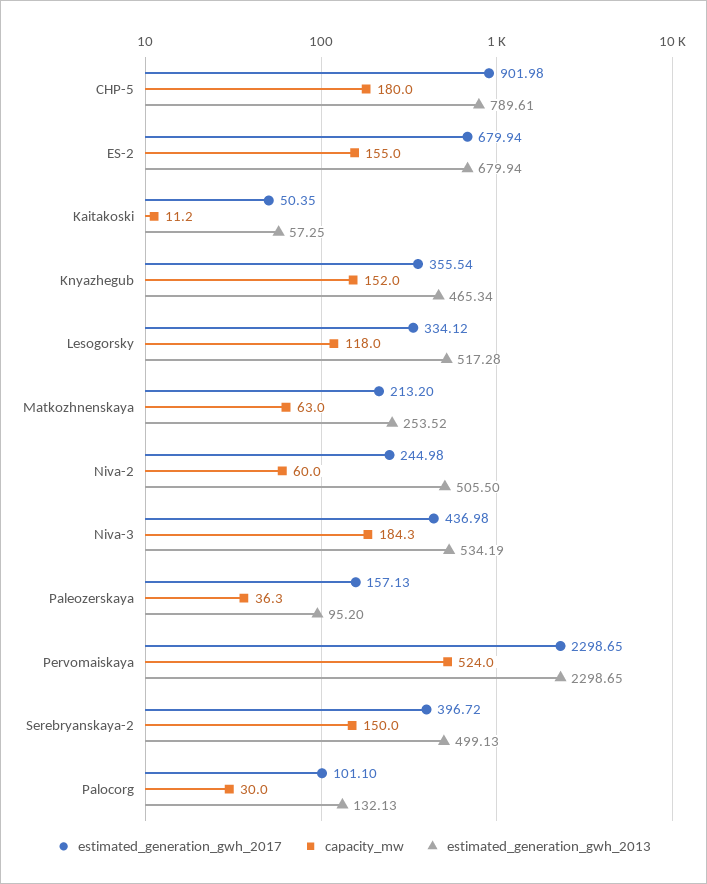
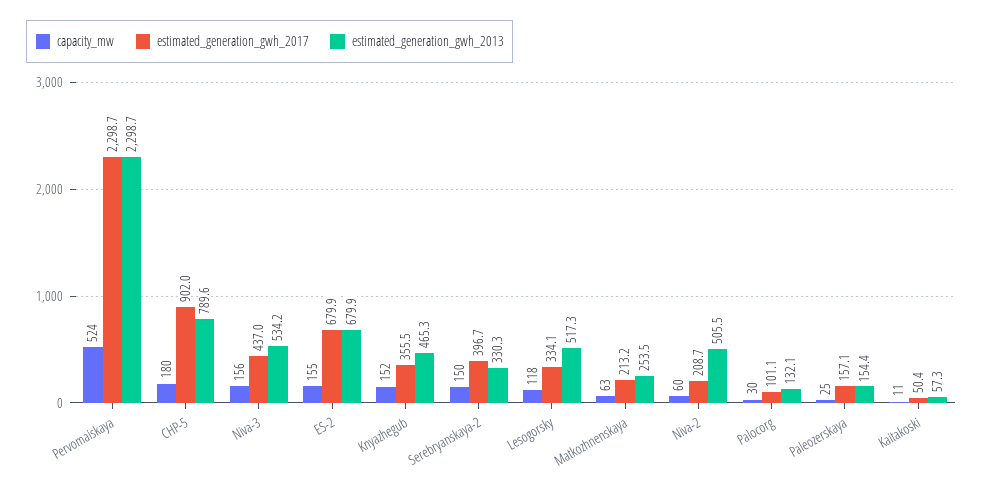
estimated_generation_gwh_2017, Niva-2: 244.98 -> 208.7
capacity_mw, Niva-3: 184.3 -> 156
capacity_mw, Paleozerskaya: 36.3 -> 25
estimated_generation_gwh_2013, Paleozerskaya: 95.2 -> 154.4
estimated_generation_gwh_2013, Serebryanskaya-2: 499.13 -> 330.3

